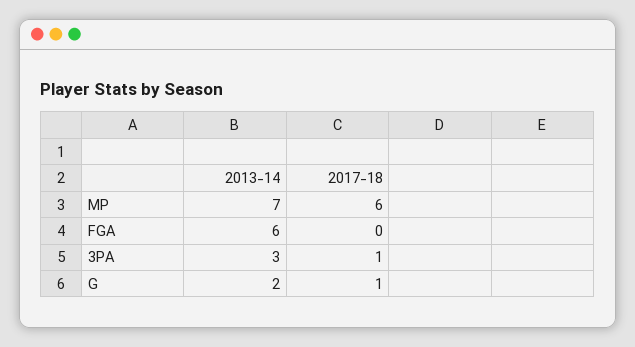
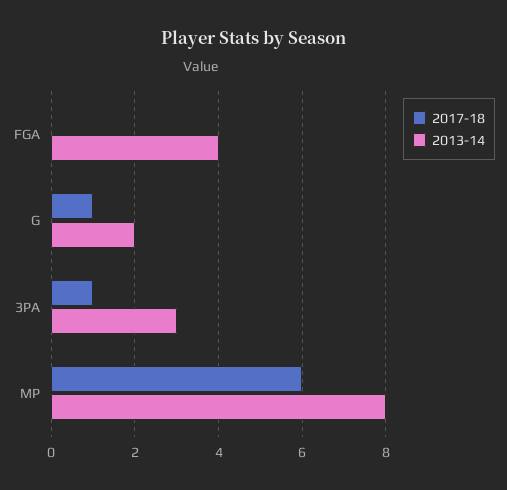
2013-14, MP: 7 -> 8
2013-14, FGA: 6 -> 4

